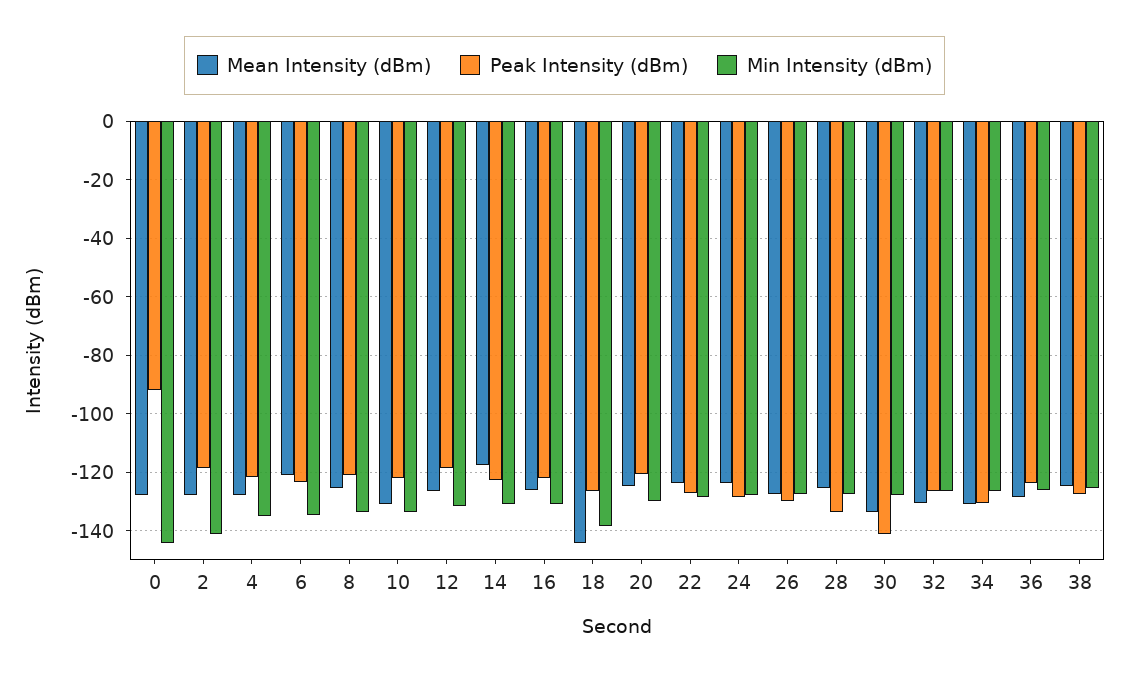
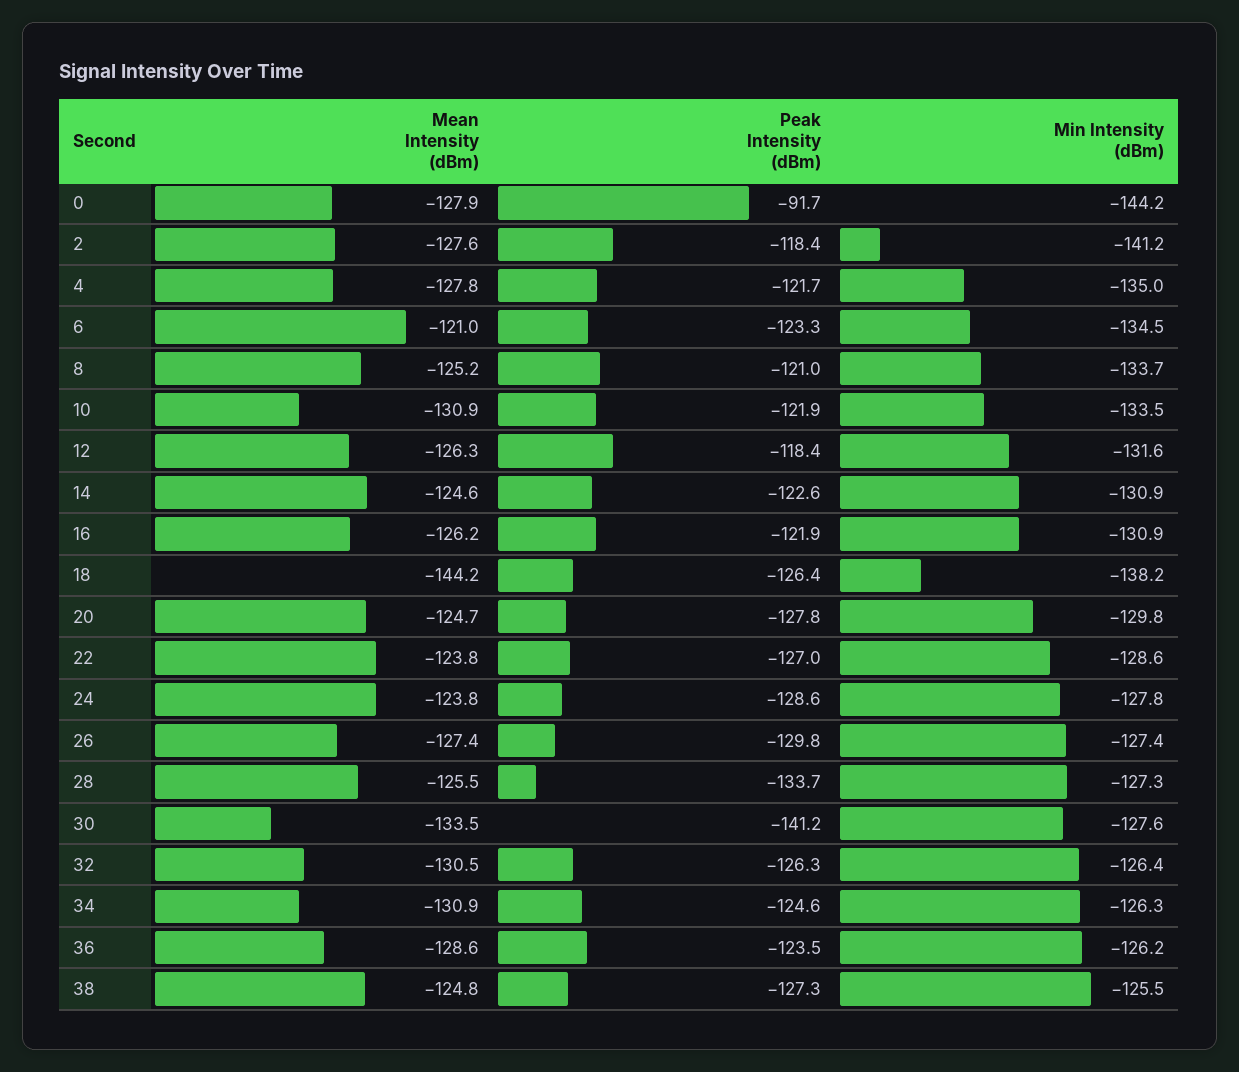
Mean Intensity (dBm), 14: -117.5 -> -124.6
Peak Intensity (dBm), 20: -120 -> -127.8
Peak Intensity (dBm), 34: -130 -> -124.6

